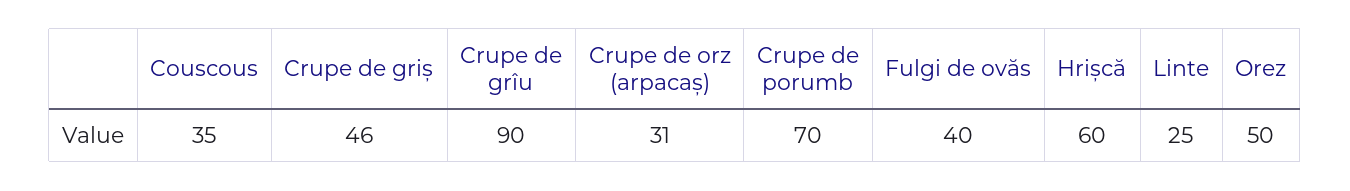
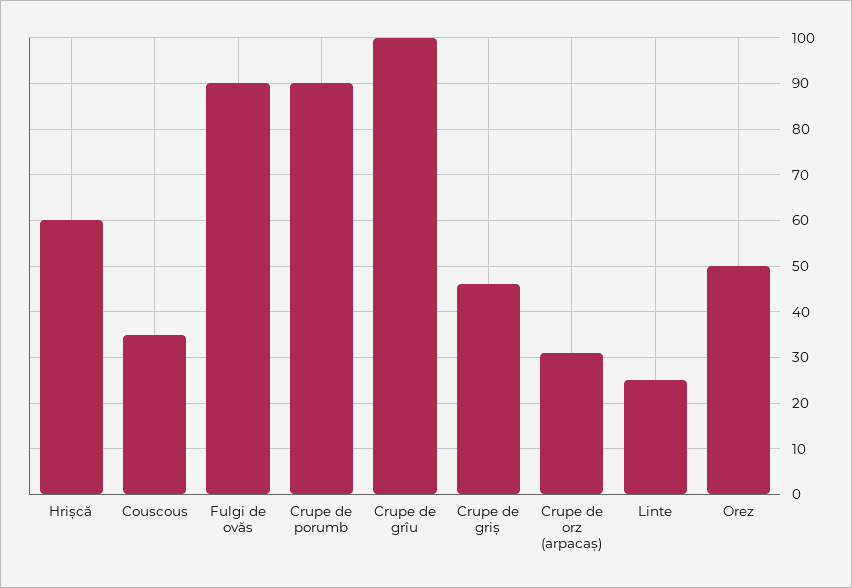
Crupe de grîu: 90 -> 100
Crupe de porumb: 70 -> 90
Fulgi de ovăs: 40 -> 90

